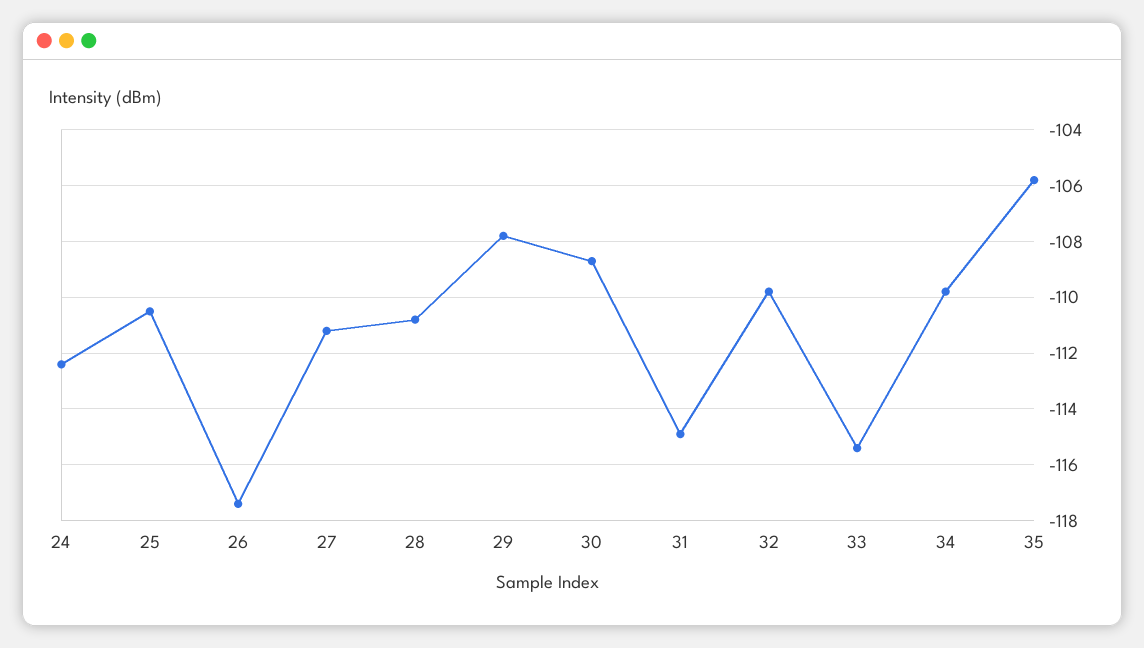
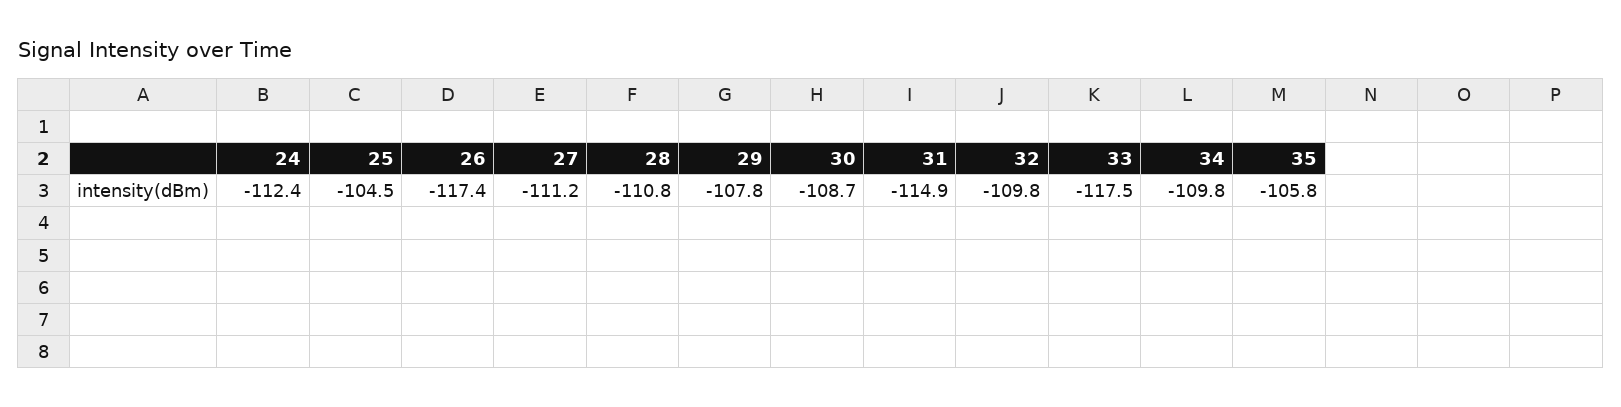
25: -110.5 -> -104.5
33: -115.5 -> -117.5

